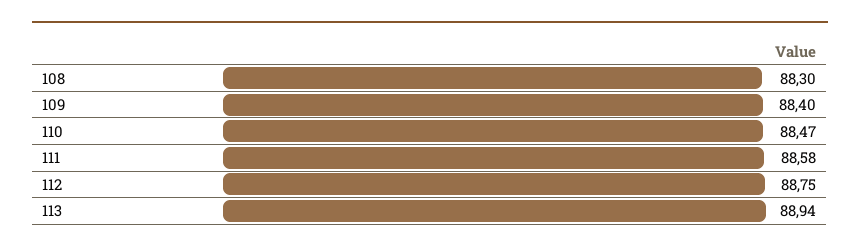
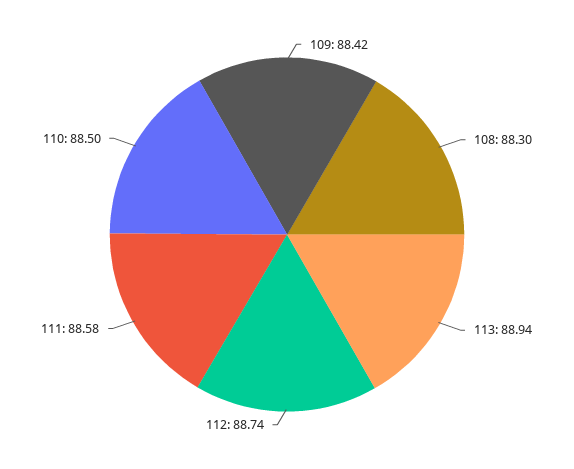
109: 88.4 -> 88.42
110: 88.47 -> 88.5
112: 88.75 -> 88.74

